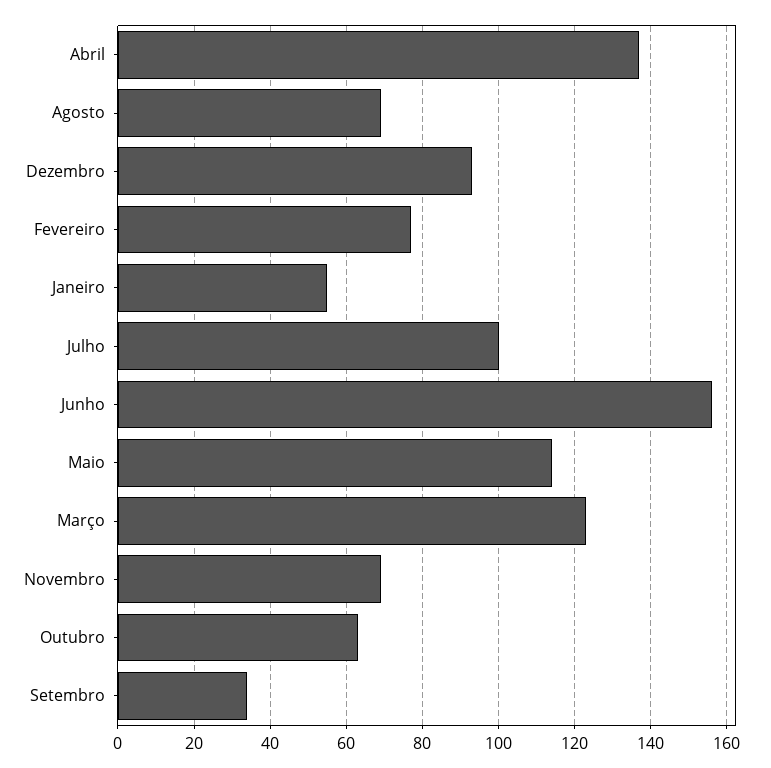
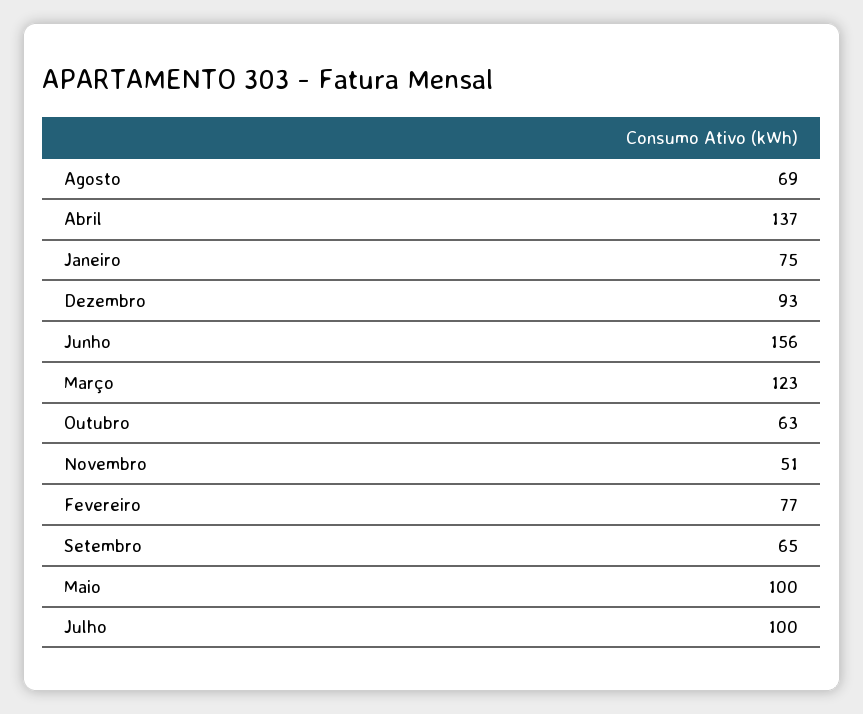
Janeiro: 55 -> 75
Maio: 115 -> 100
Novembro: 70 -> 51
Setembro: 35 -> 65

